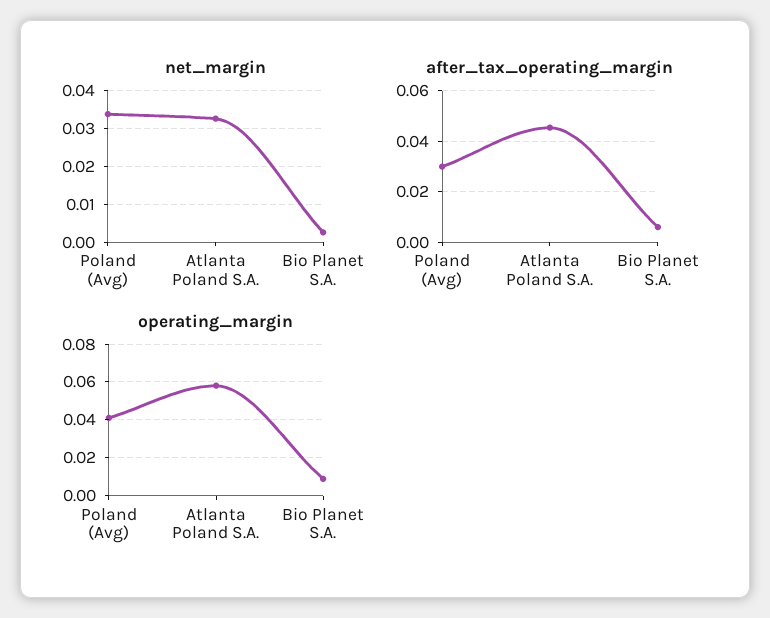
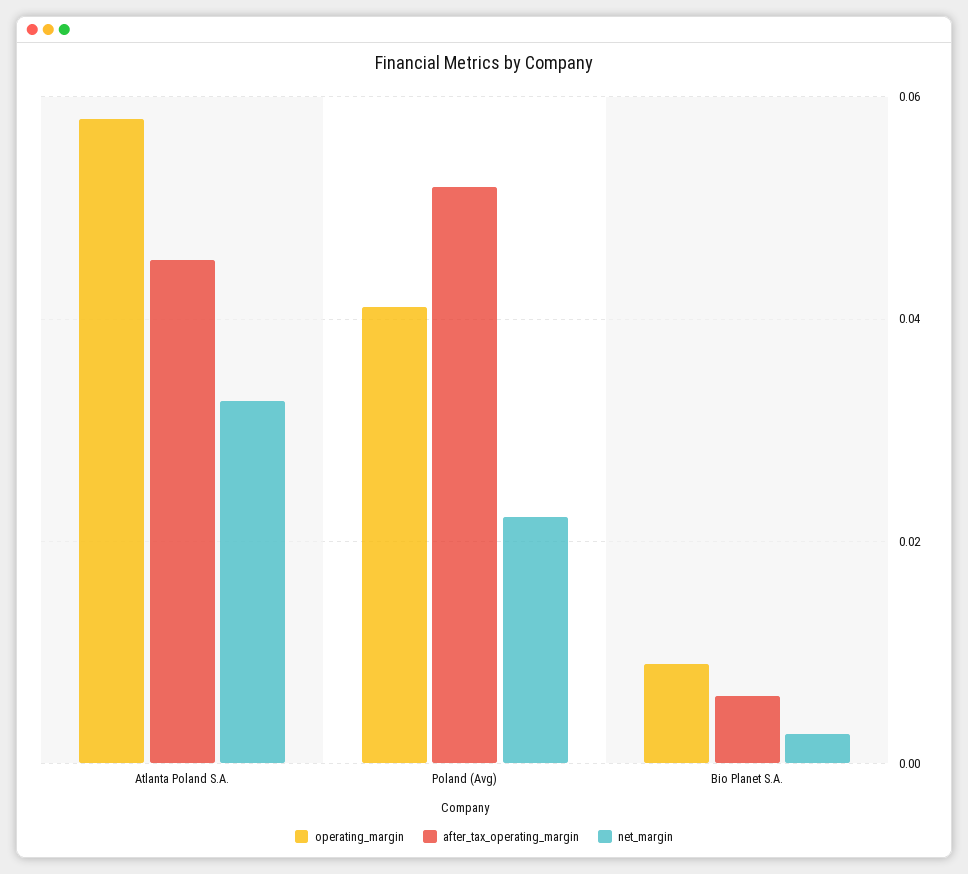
net_margin, Poland (Avg): 0.034 -> 0.022
after_tax_operating_margin, Poland (Avg): 0.03 -> 0.052

